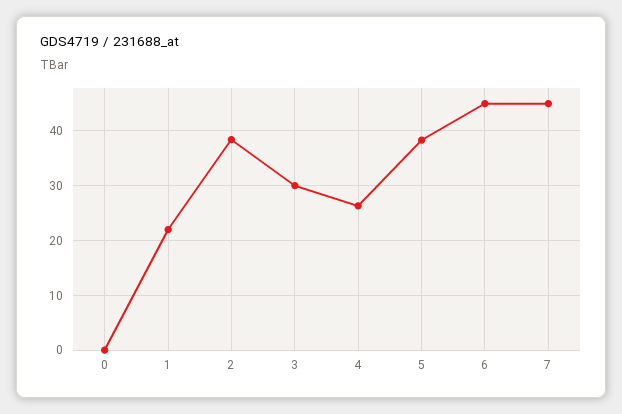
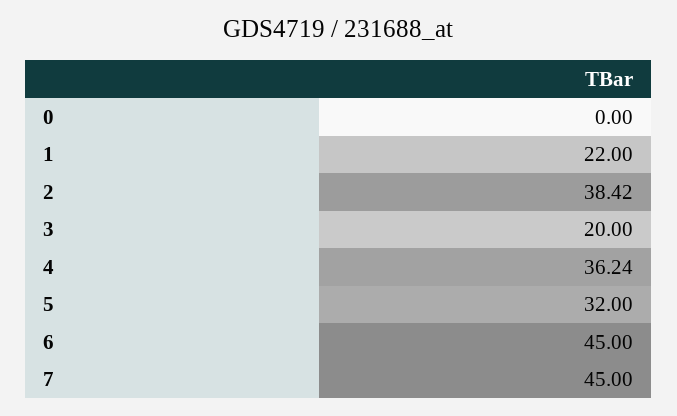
3: 30 -> 20
4: 26 -> 36.24
5: 38 -> 32

